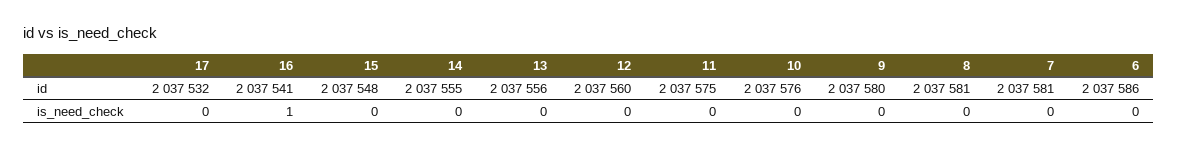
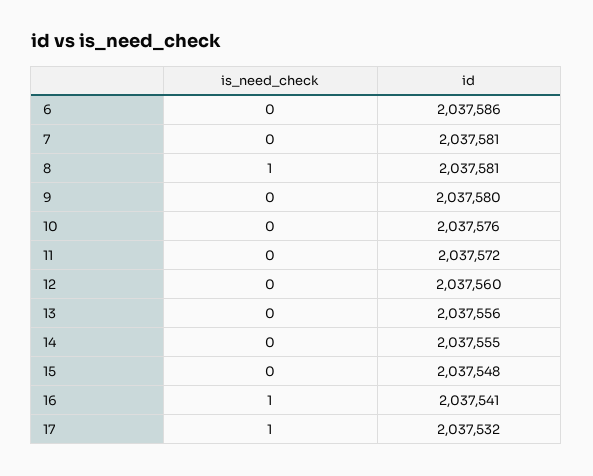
11, id: 2037575 -> 2037572
17, is_need_check: 0 -> 1
8, is_need_check: 0 -> 1

